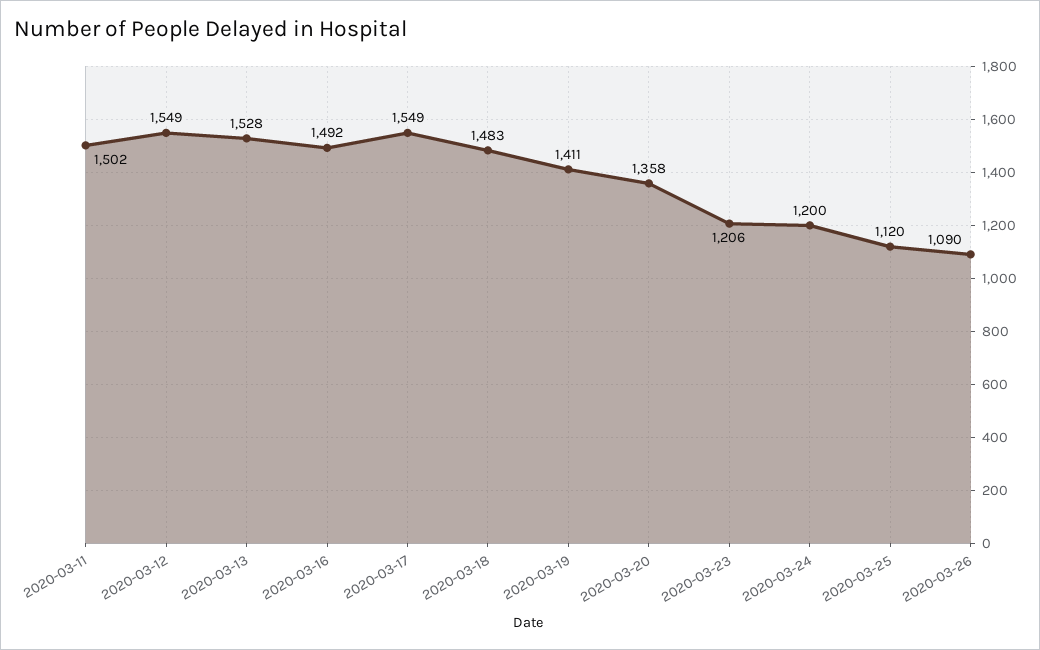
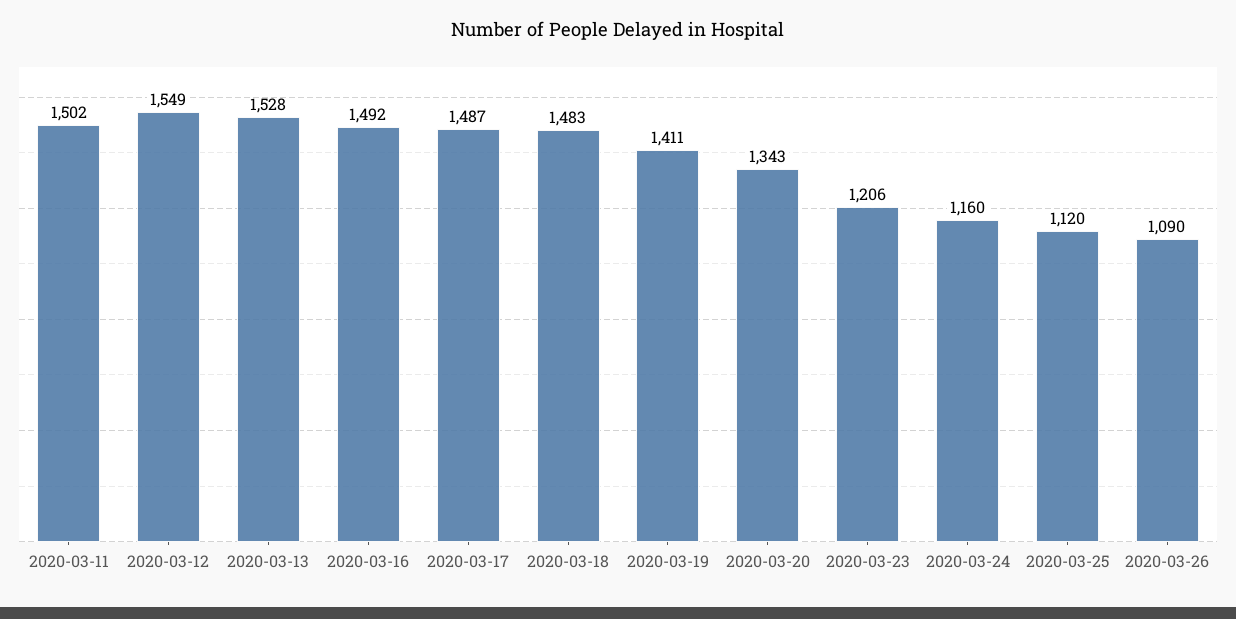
2020-03-17: 1549 -> 1487
2020-03-20: 1358 -> 1343
2020-03-24: 1200 -> 1160

